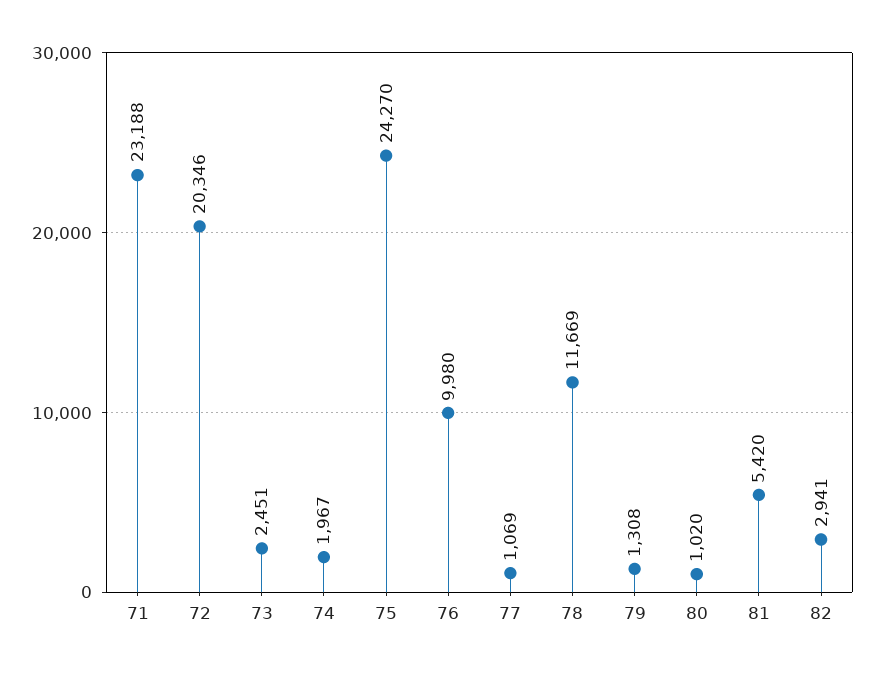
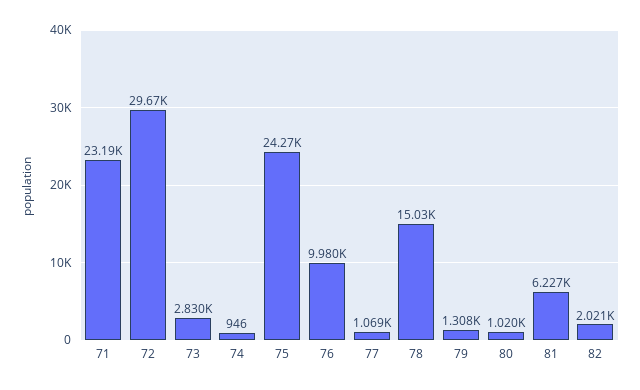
72: 20346 -> 29670
73: 2451 -> 2830
74: 1967 -> 946
78: 11669 -> 15030
81: 5420 -> 6227
82: 2941 -> 2021

